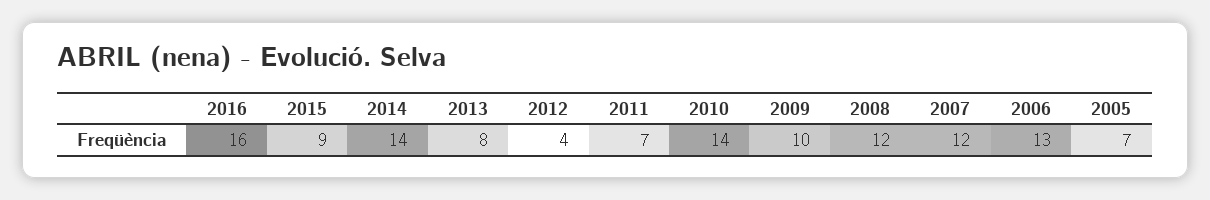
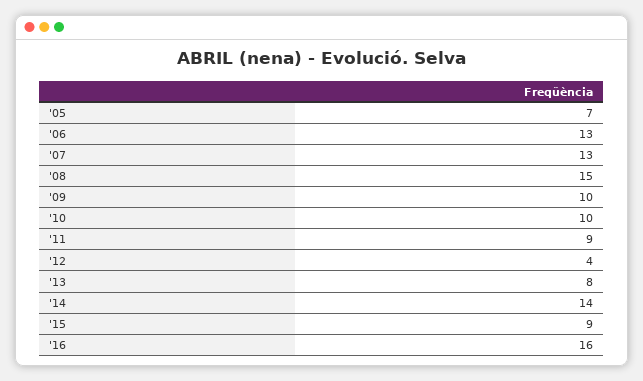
2011: 7 -> 9
2010: 14 -> 10
2008: 12 -> 15
2007: 12 -> 13

